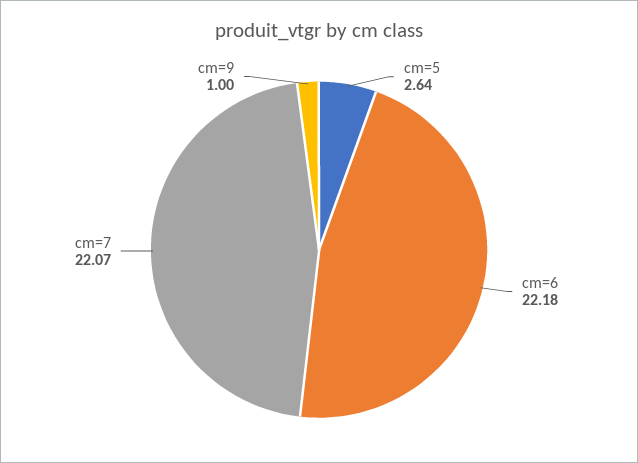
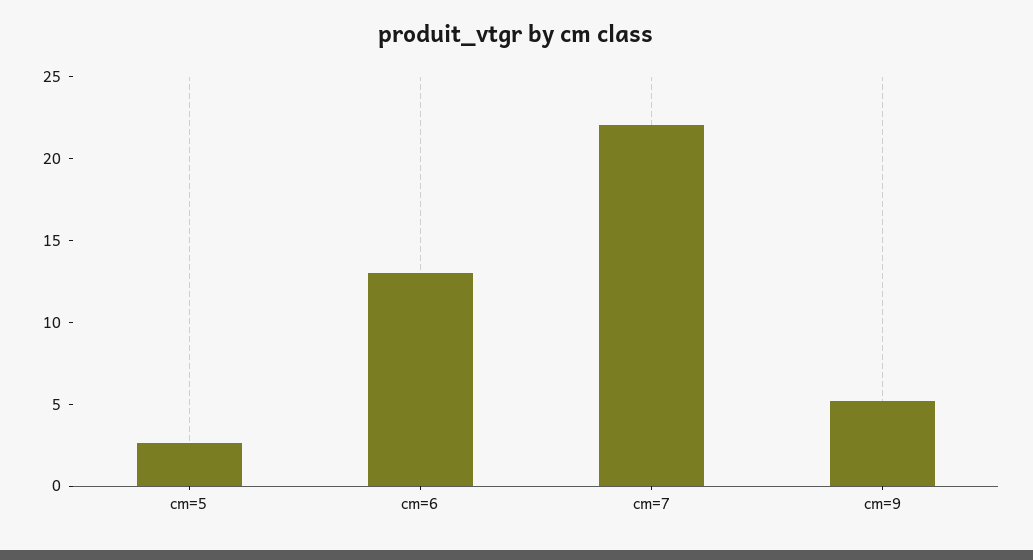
cm=6: 22.18 -> 13
cm=9: 1 -> 5

